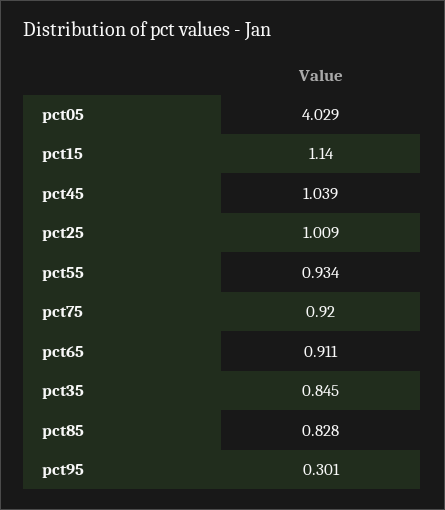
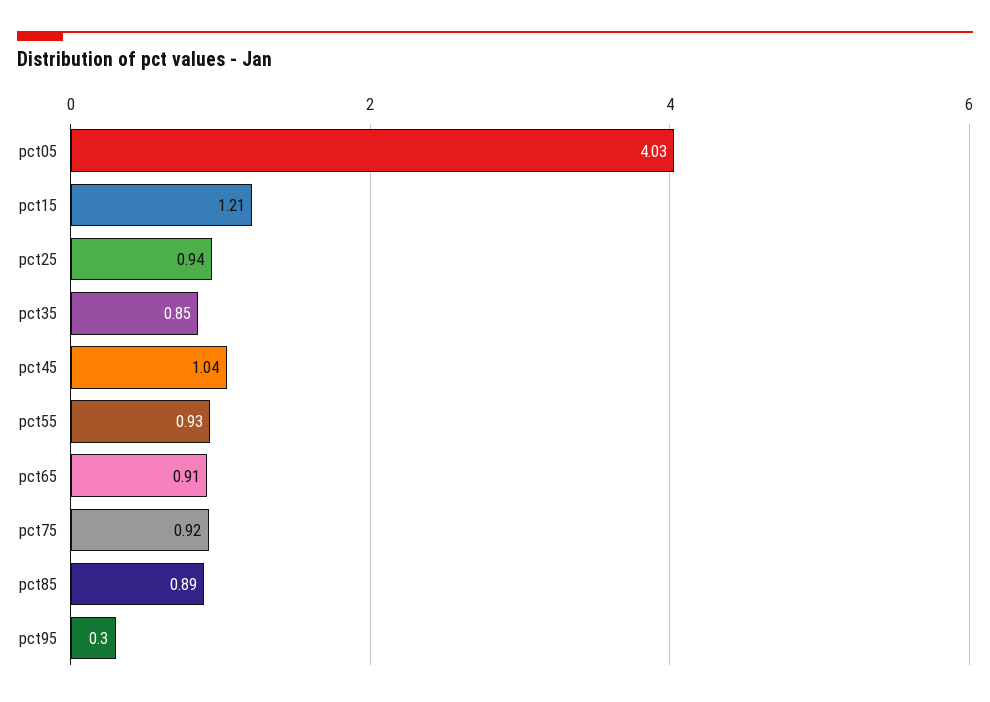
pct15: 1.14 -> 1.21
pct25: 1.009 -> 0.94
pct85: 0.828 -> 0.89

